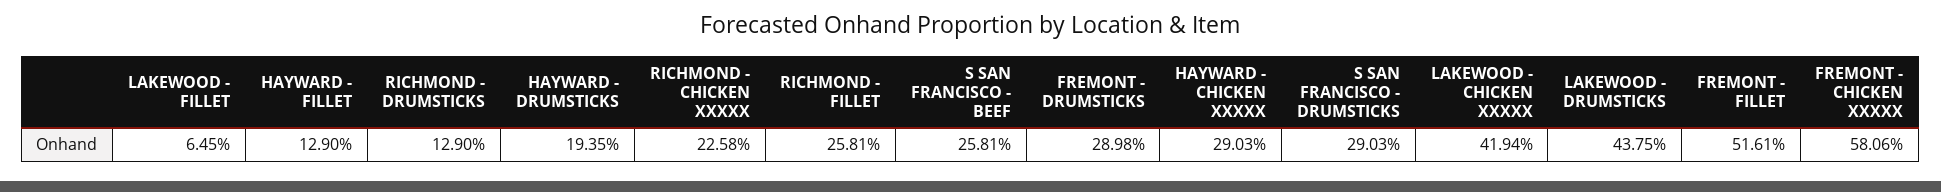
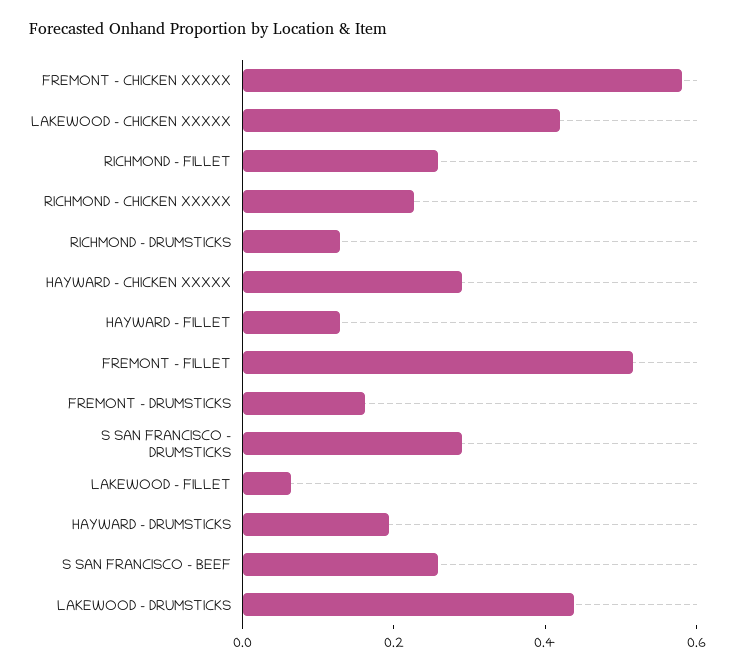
FREMONT - DRUMSTICKS: 0.2898 -> 0.15

